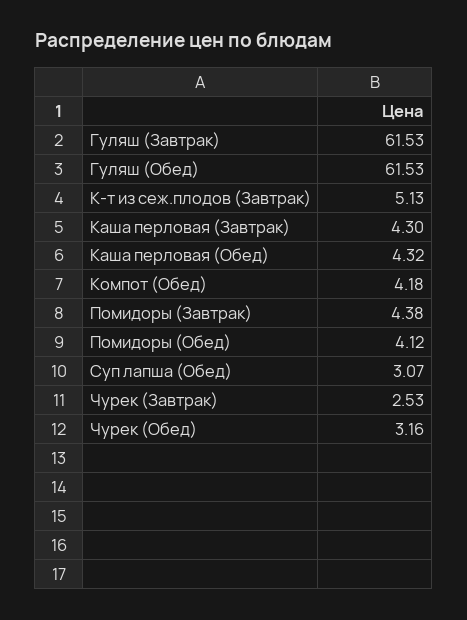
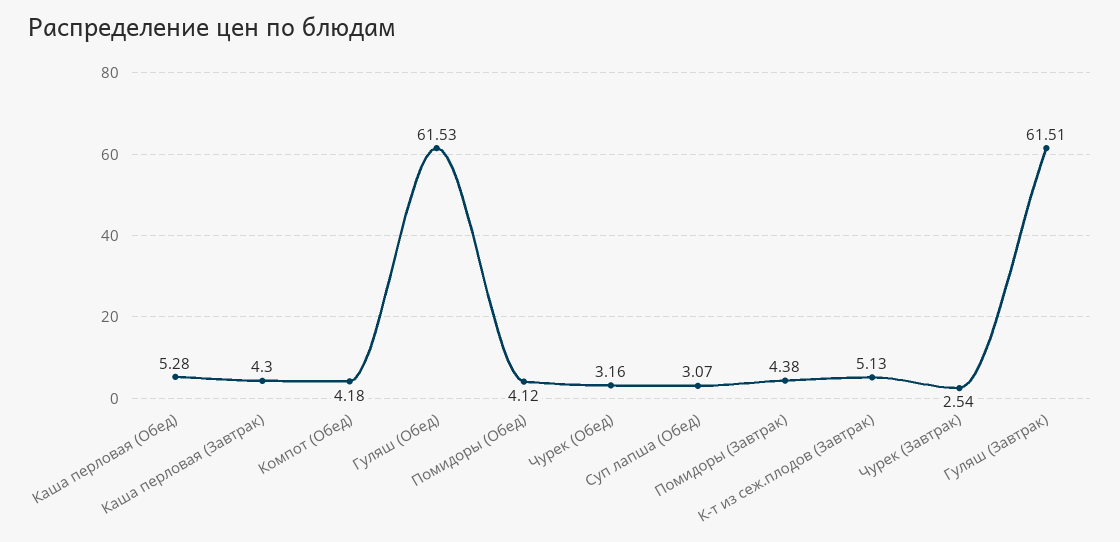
Гуляш (Завтрак): 61.53 -> 61.51
Каша перловая (Обед): 4.32 -> 5.28
Чурек (Завтрак): 2.53 -> 2.54

